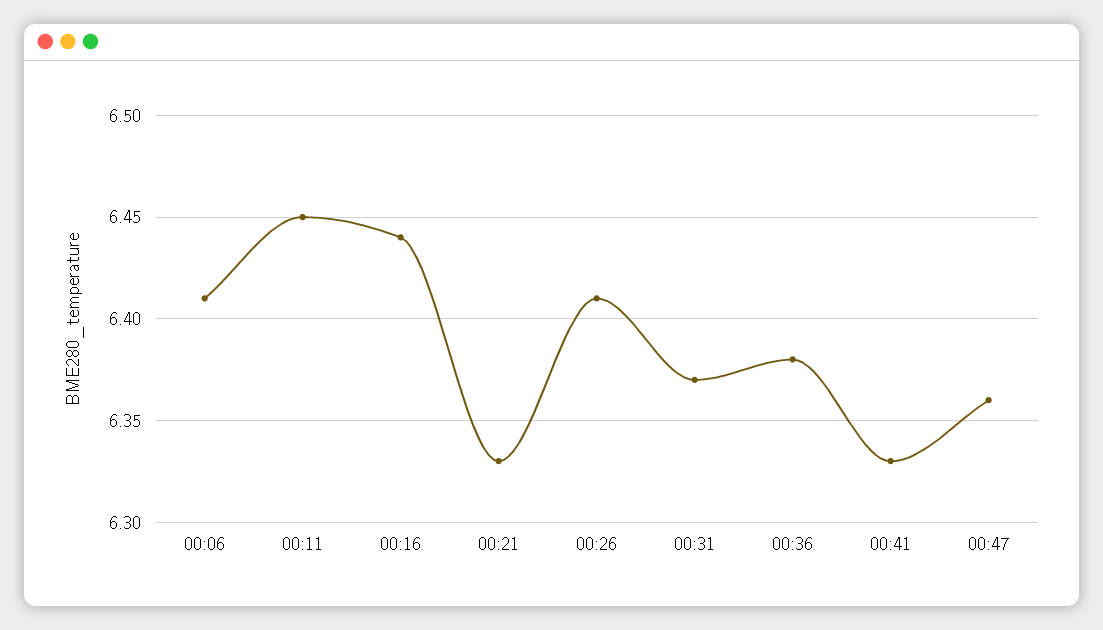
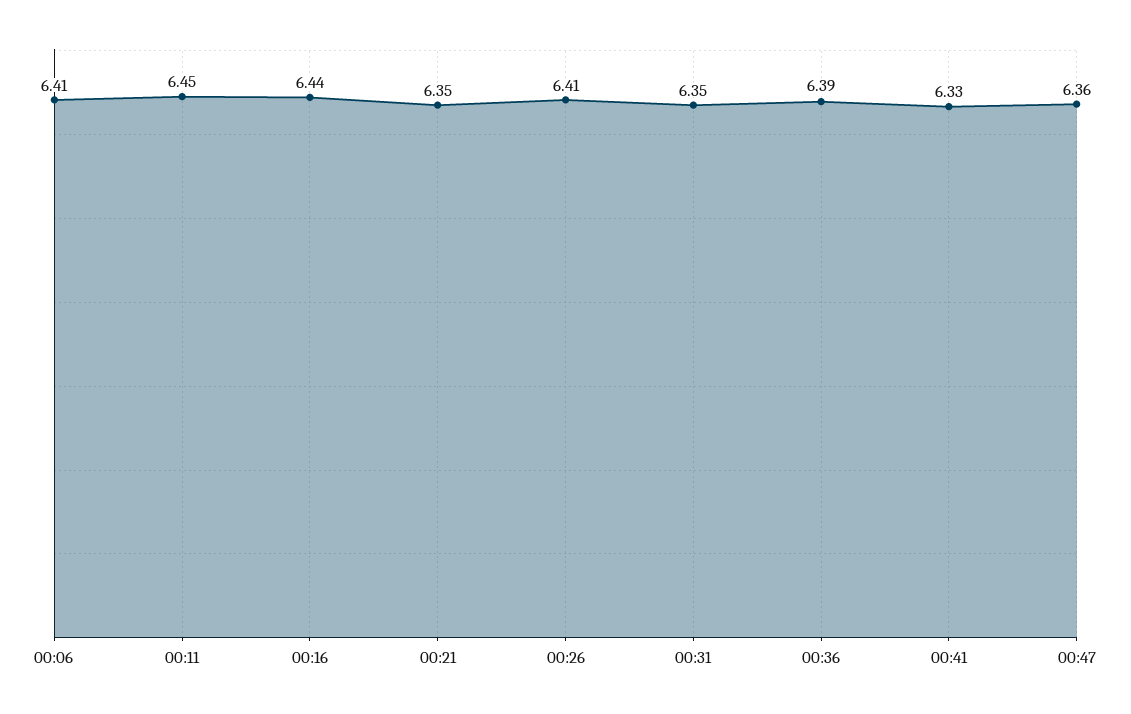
00:21: 6.33 -> 6.35
00:31: 6.37 -> 6.35
00:36: 6.38 -> 6.39

